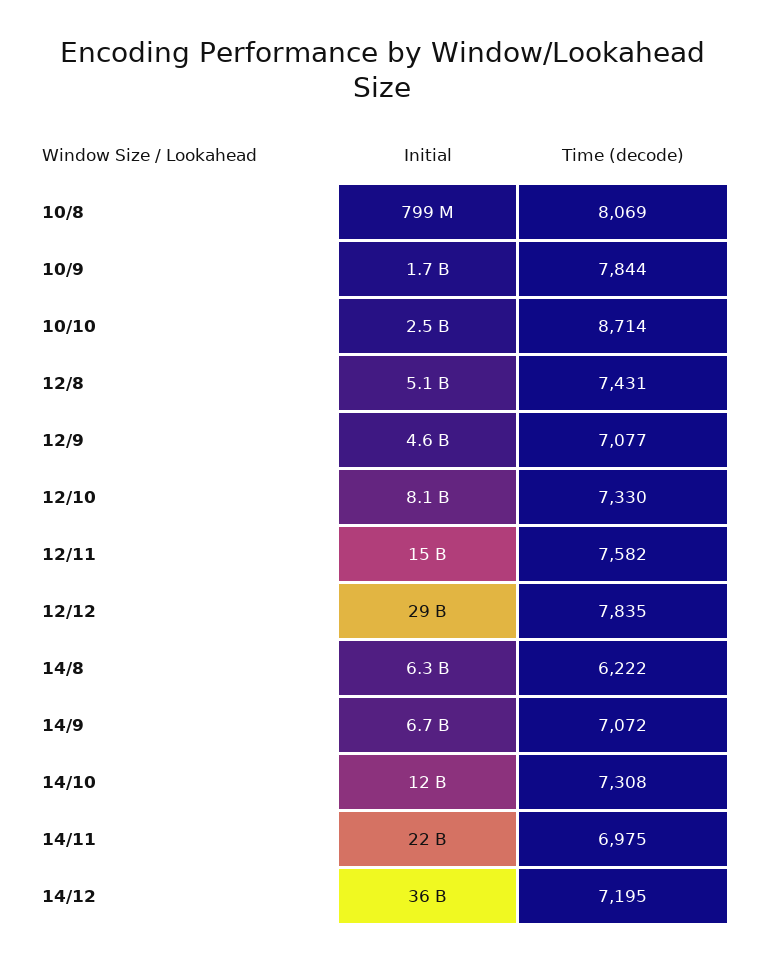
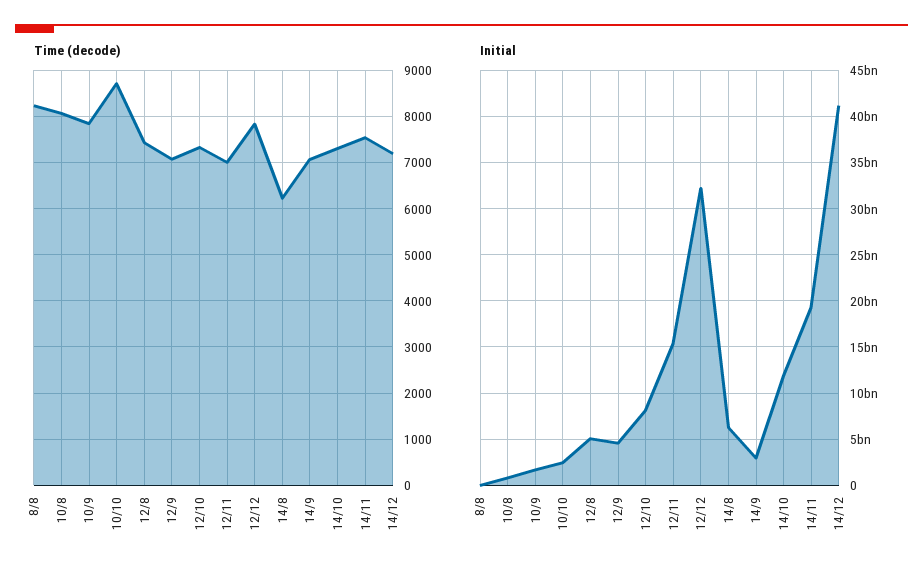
Time (decode), 12/11: 7582 -> 7000
Initial, 12/12: 29000000000 -> 32000000000
Initial, 14/9: 6700000000 -> 3000000000
Initial, 14/11: 22000000000 -> 19000000000
Time (decode), 14/11: 6975 -> 7600
Initial, 14/12: 36000000000 -> 41000000000
Time (decode), 8/8: none -> 8200
Initial, 8/8: none -> 0

